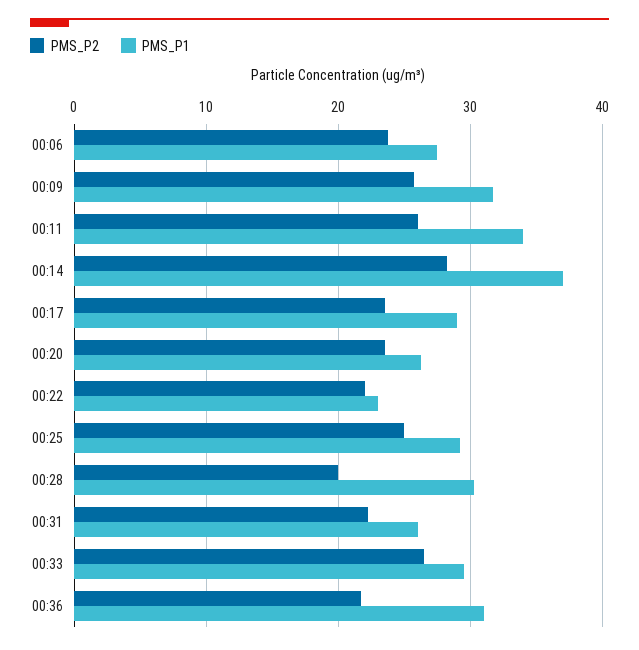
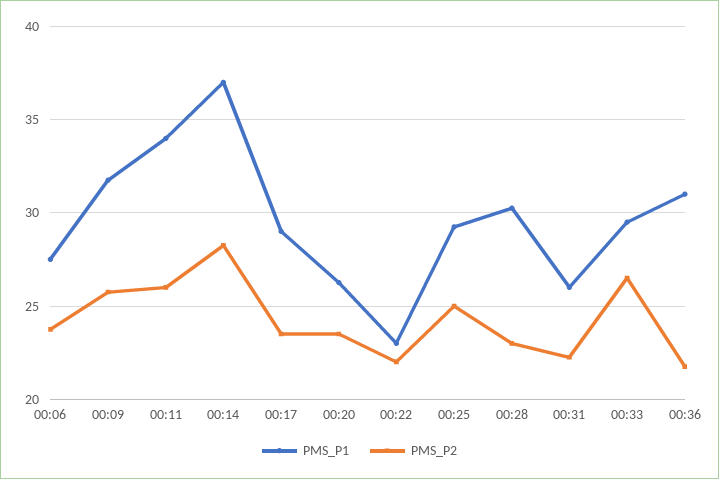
PMS_P2, 00:28: 20 -> 23

